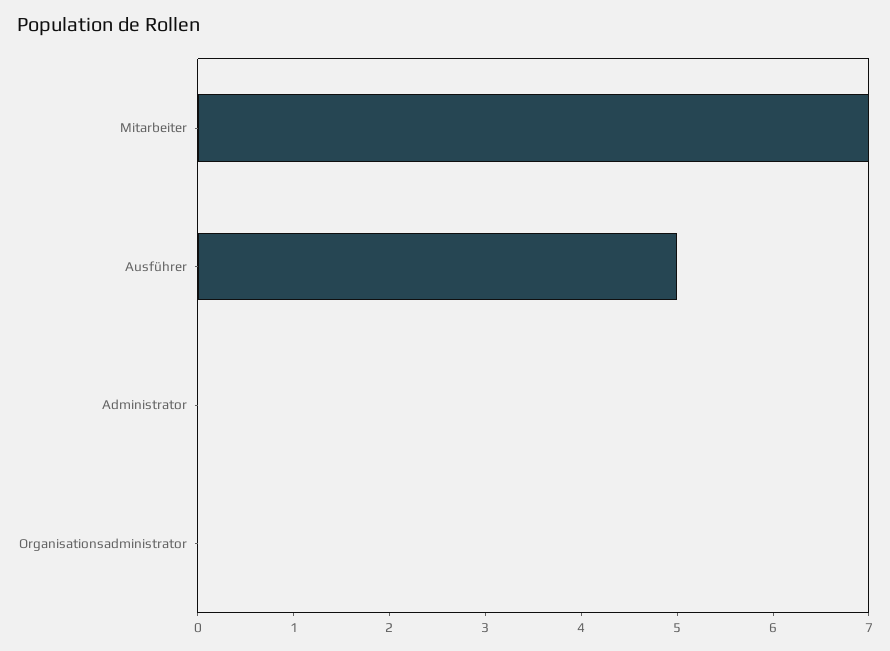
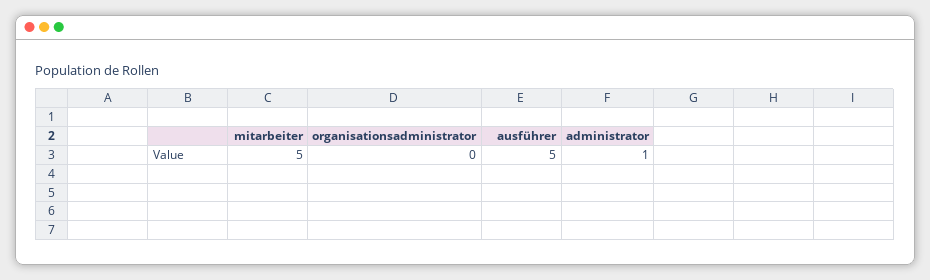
Mitarbeiter: 7 -> 5
Administrator: 0 -> 1

